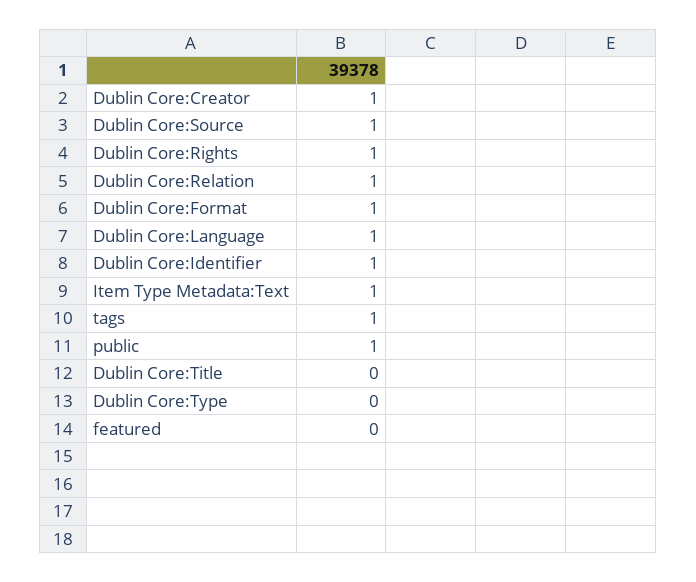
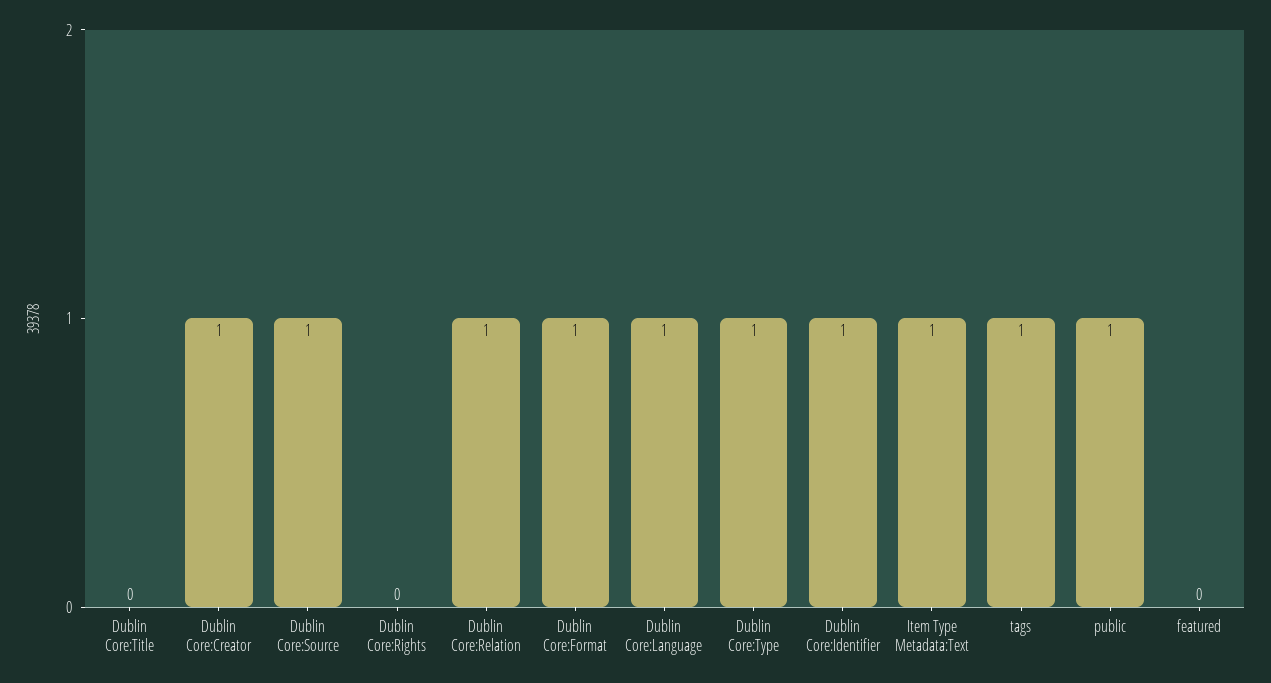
Dublin Core:Rights: 1 -> 0
Dublin Core:Type: 0 -> 1

